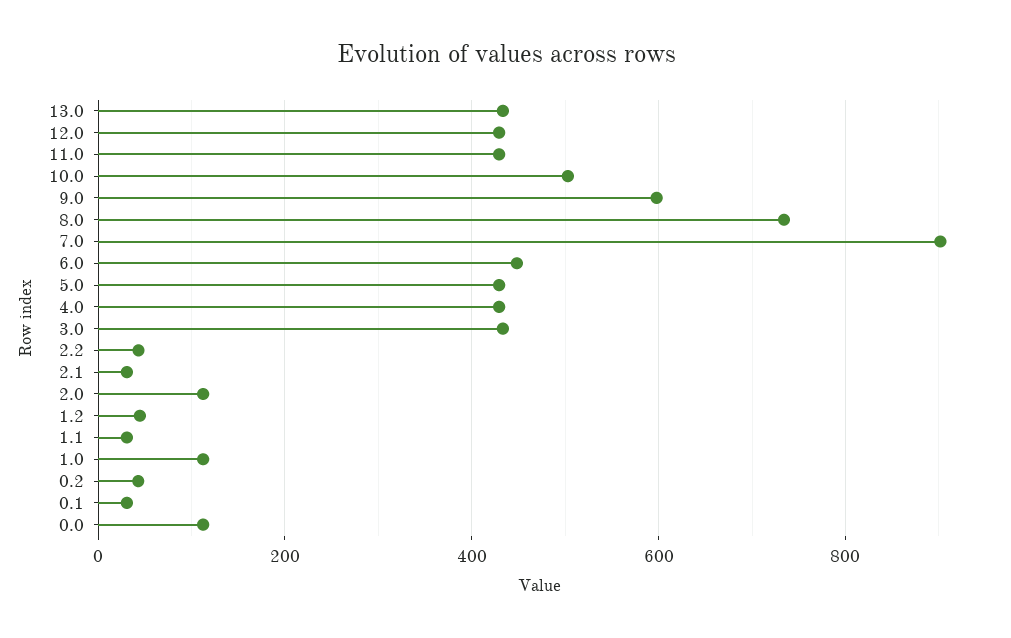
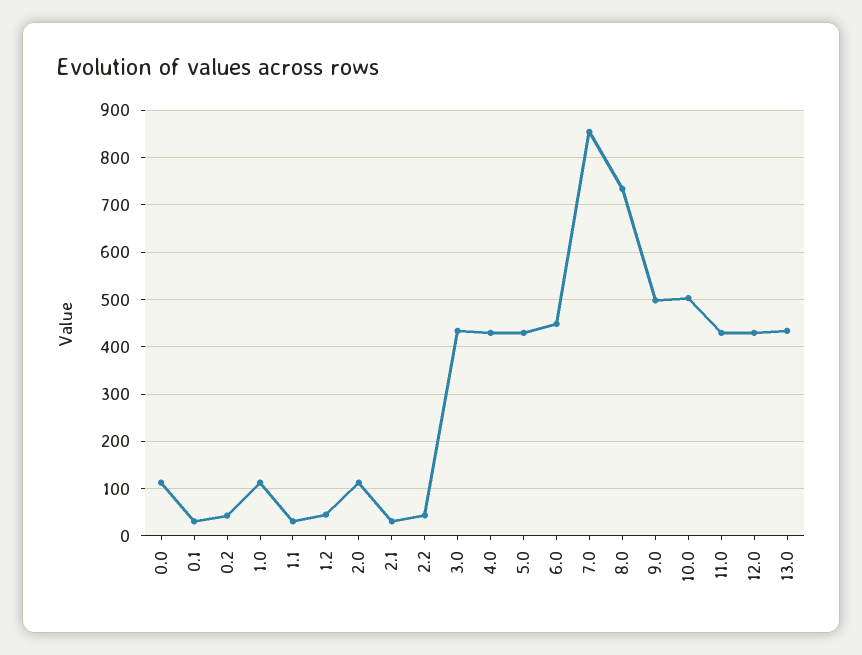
9.0: 600 -> 500
7.0: 900 -> 860

